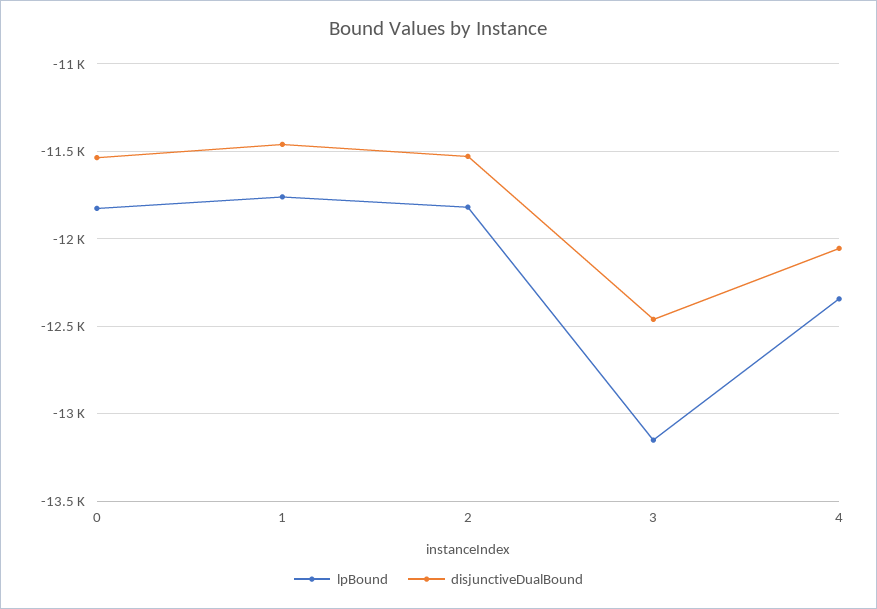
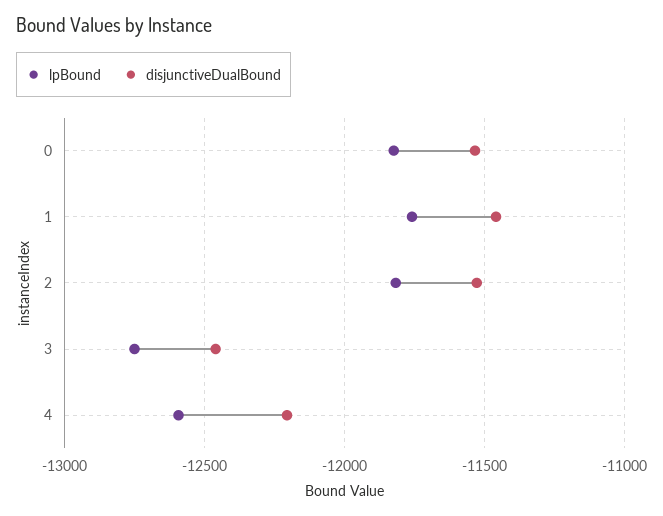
lpBound, 3: -13150 -> -12750
lpBound, 4: -12350 -> -12600
disjunctiveDualBound, 4: -12050 -> -12200

